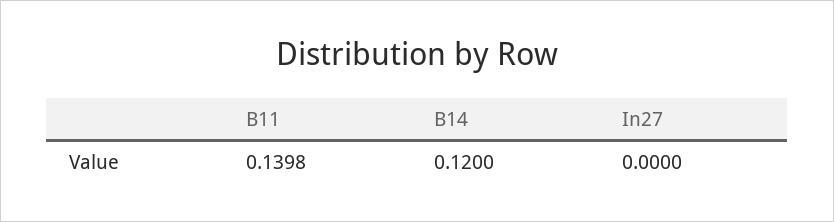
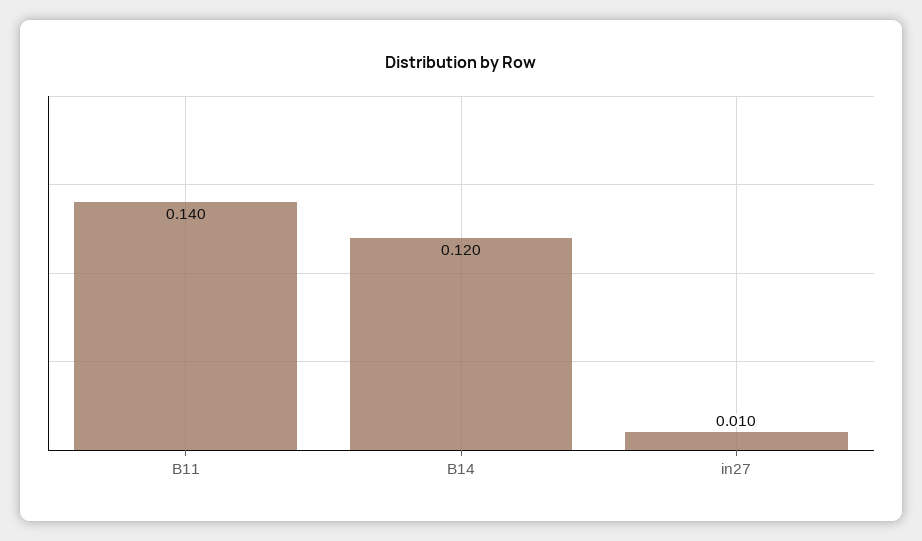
In27: 0 -> 0.01

